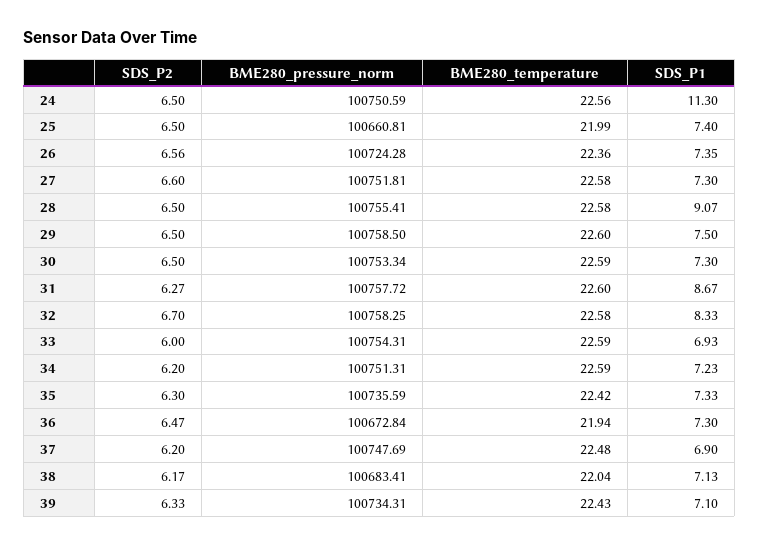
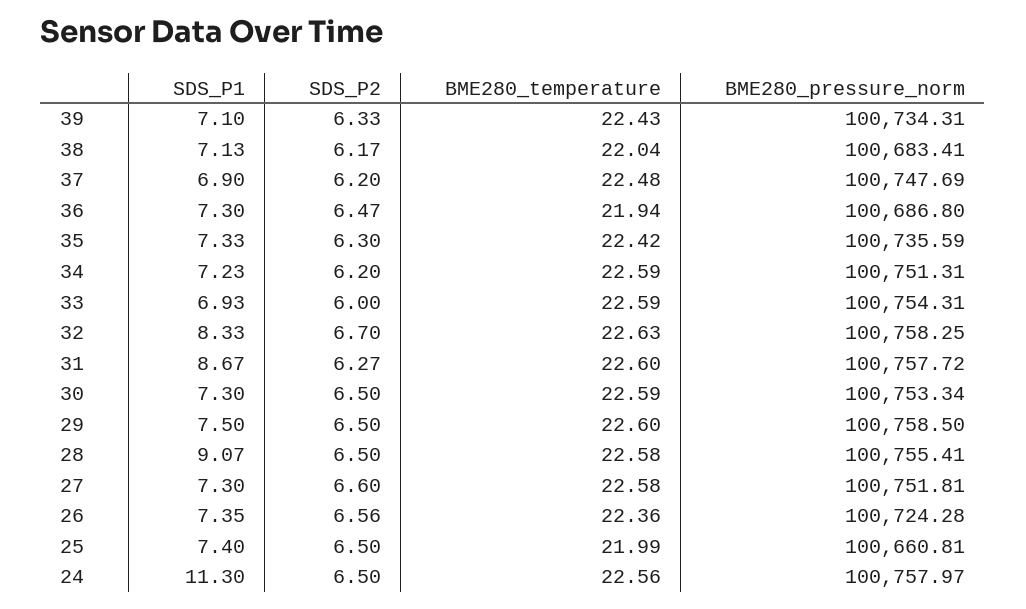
BME280_pressure_norm, 24: 100750.59 -> 100757.97
BME280_temperature, 32: 22.58 -> 22.63
BME280_pressure_norm, 36: 100672.84 -> 100686.8

